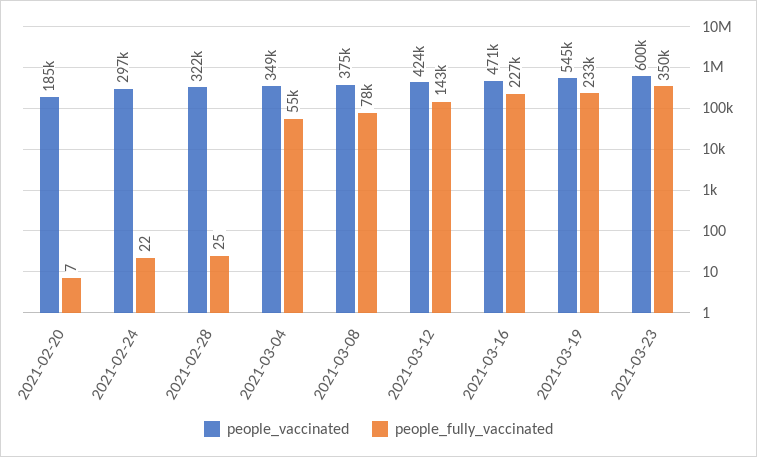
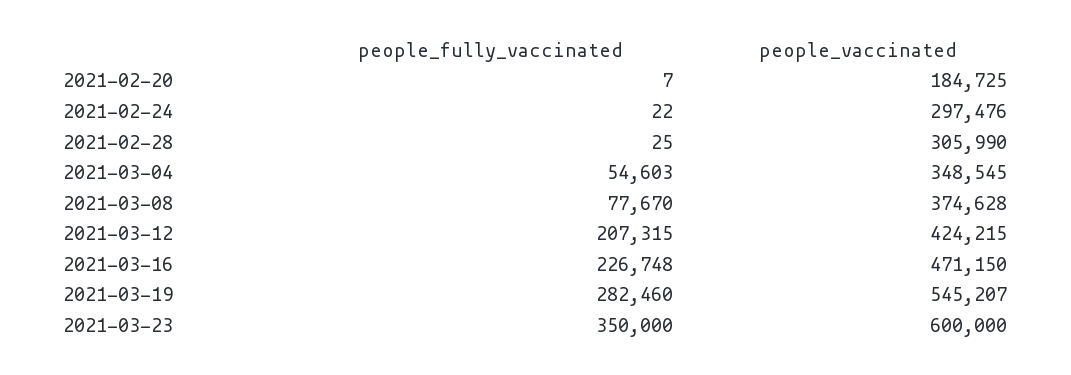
people_vaccinated, 2021-02-28: 322000 -> 305990
people_fully_vaccinated, 2021-03-12: 143000 -> 207315
people_fully_vaccinated, 2021-03-19: 233000 -> 282460

